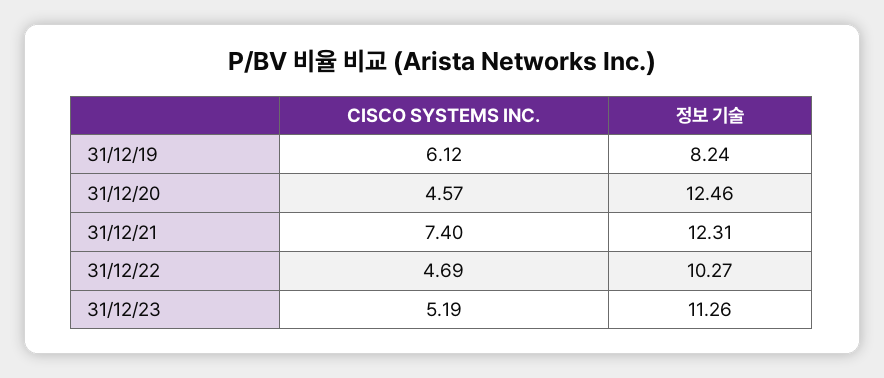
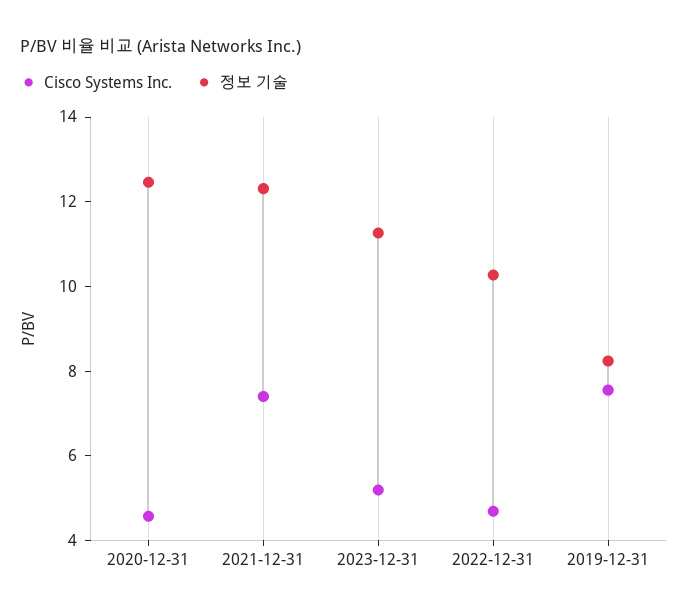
CISCO SYSTEMS INC., 31/12/19: 6.12 -> 7.5

